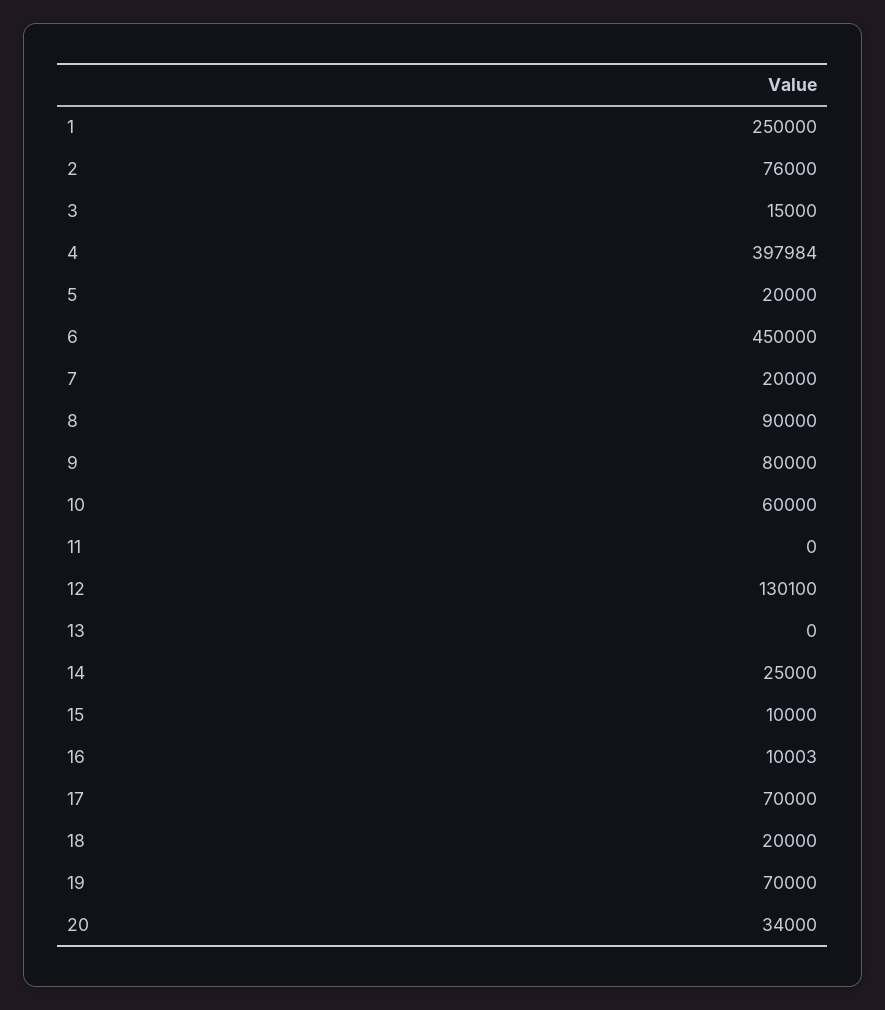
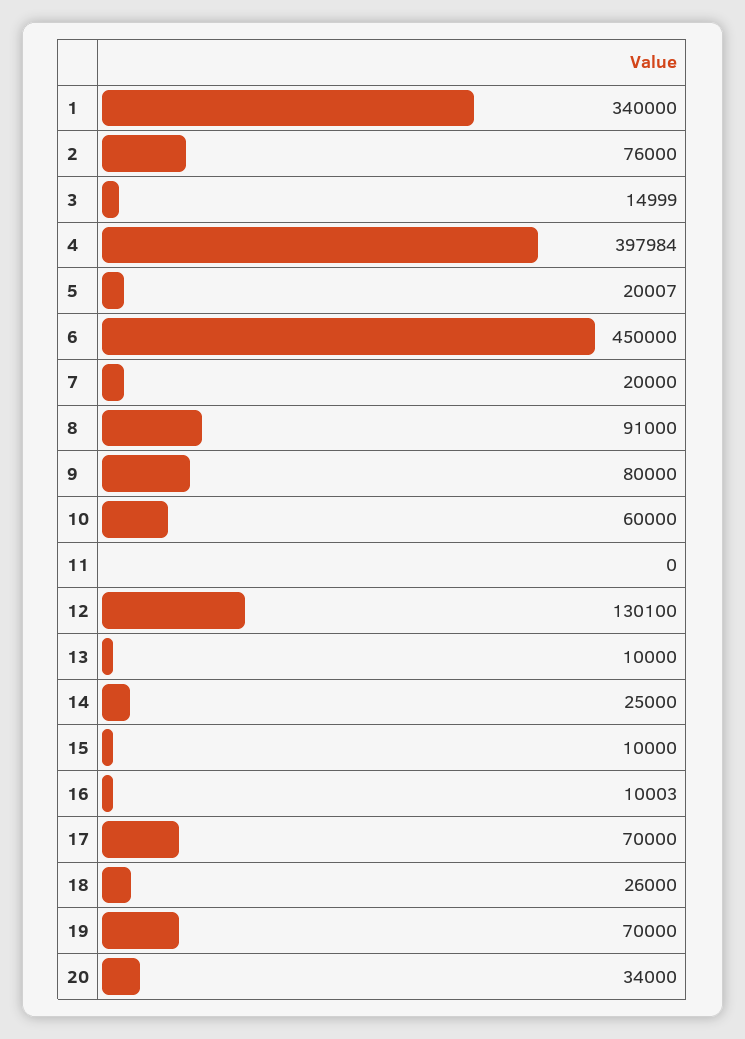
1: 250000 -> 340000
3: 15000 -> 14999
5: 20000 -> 20007
8: 90000 -> 91000
13: 0 -> 10000
18: 20000 -> 26000

